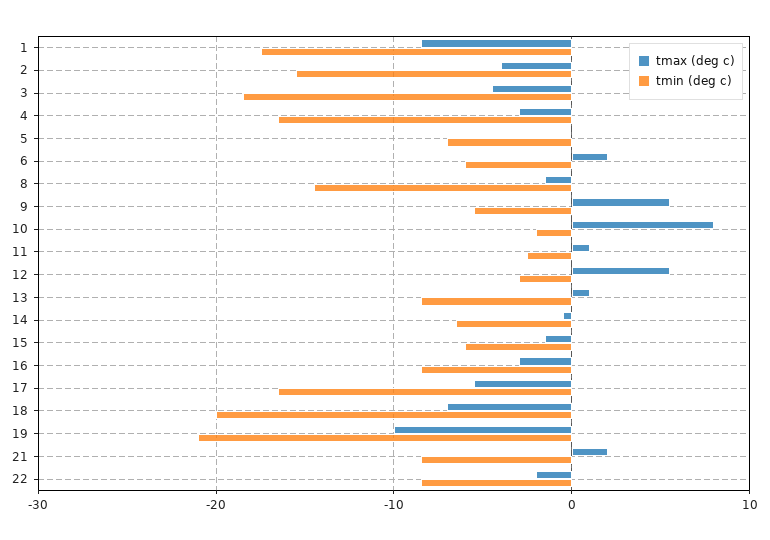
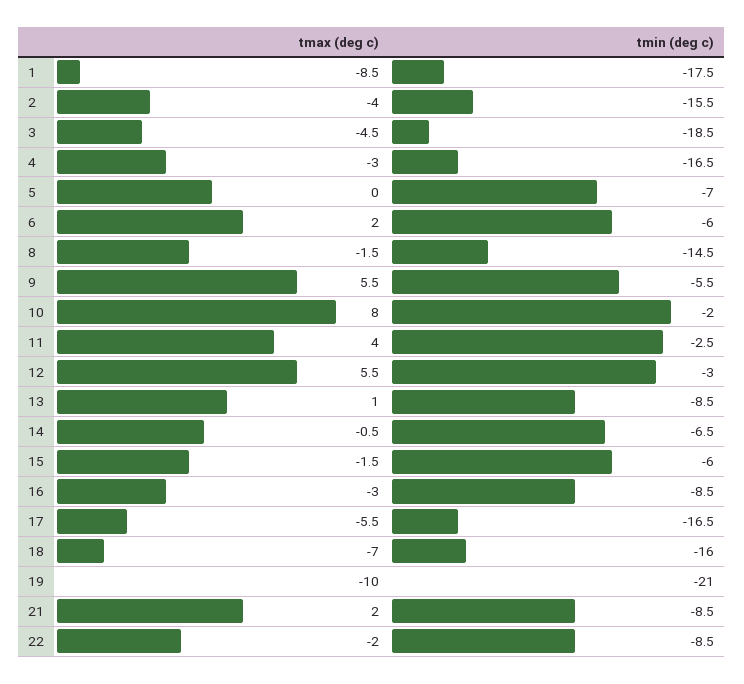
tmax (deg c), 11: 1 -> 4
tmin (deg c), 18: -20 -> -16

